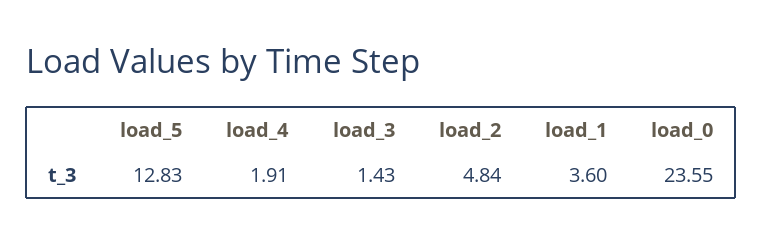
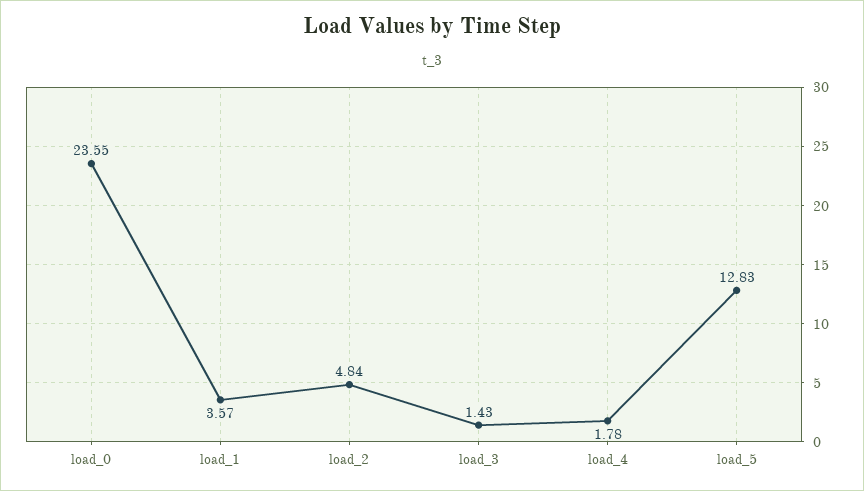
load_4: 1.91 -> 1.78
load_1: 3.6 -> 3.57

